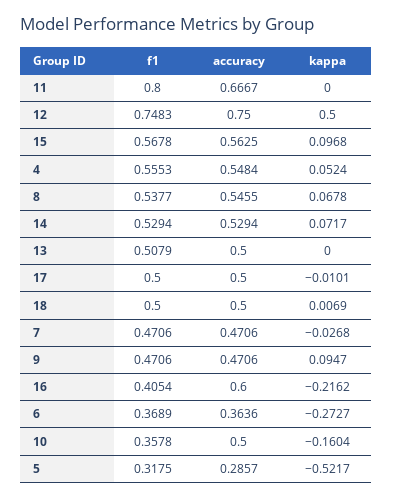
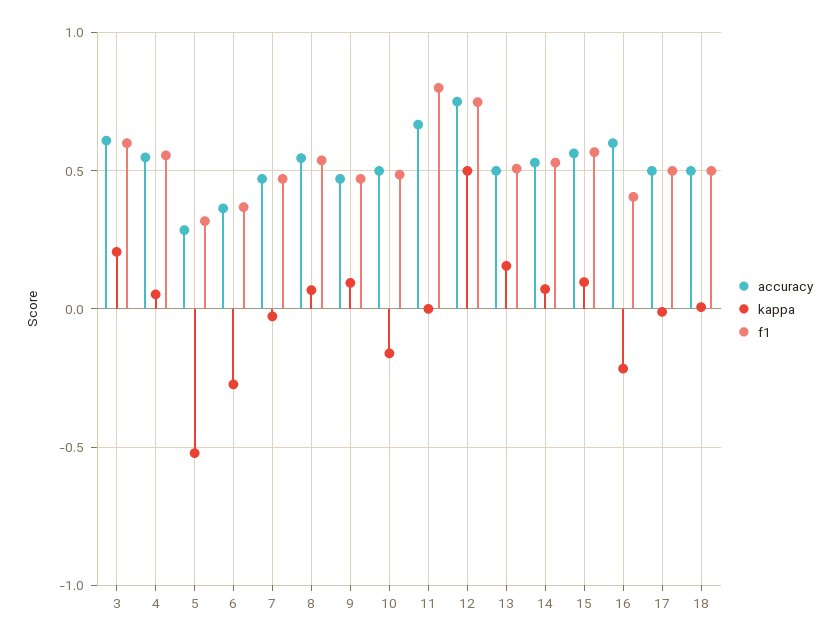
kappa, 13: 0 -> 0.15
f1, 10: 0.3578 -> 0.5
accuracy, 3: none -> 0.6
kappa, 3: none -> 0.2
f1, 3: none -> 0.6

